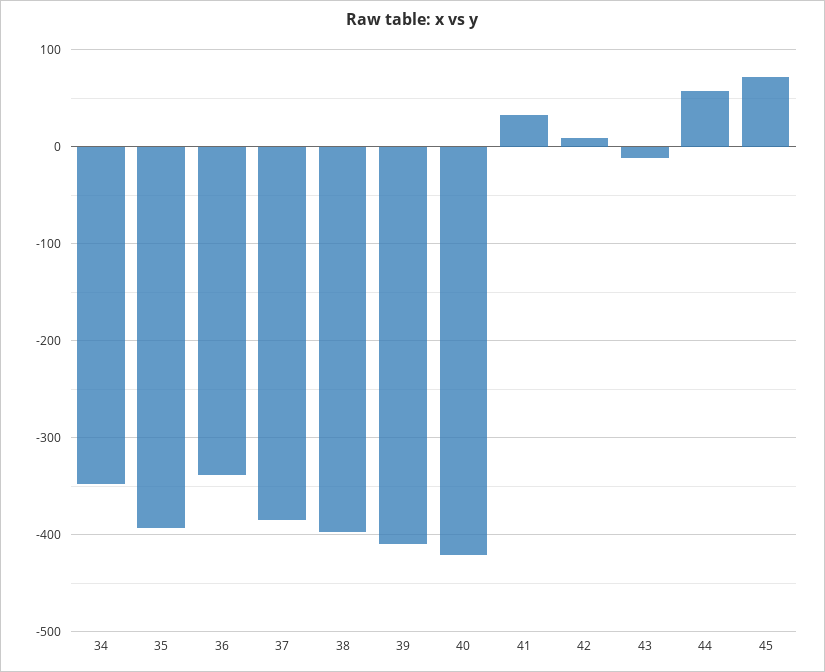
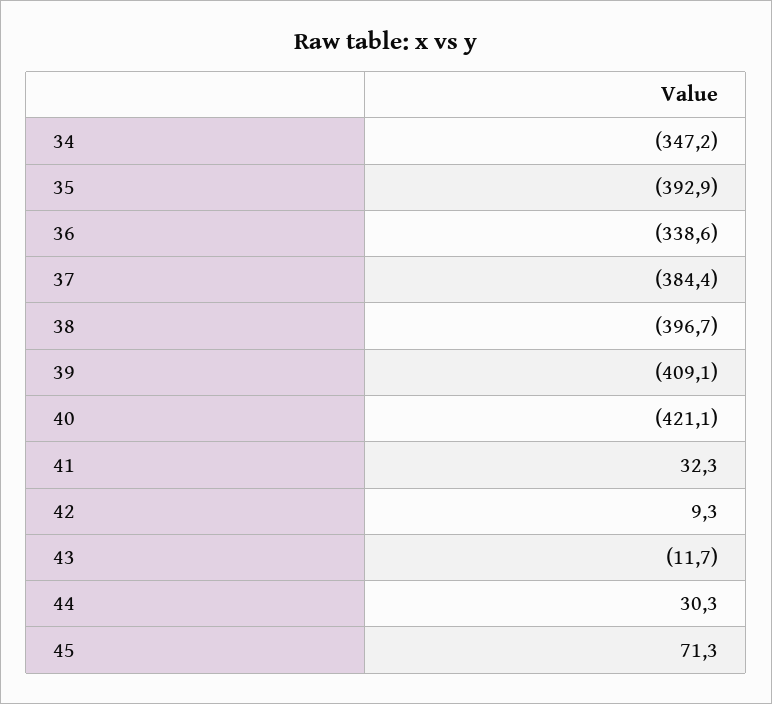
44: 60 -> 30.3

